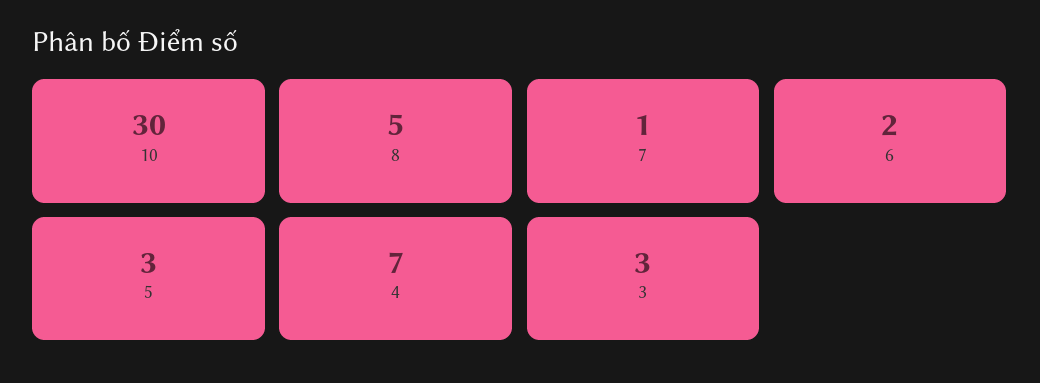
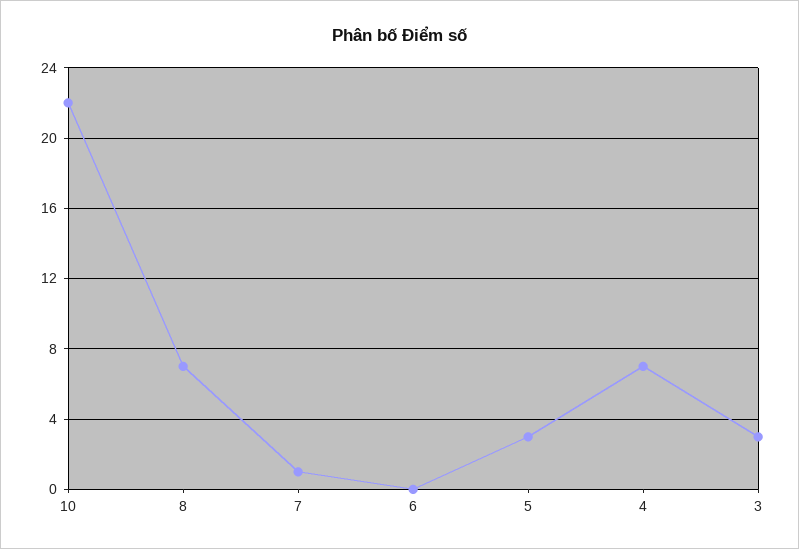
10: 30 -> 22
8: 5 -> 7
6: 2 -> 0

